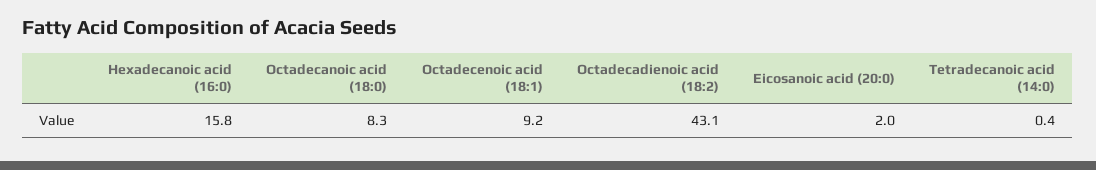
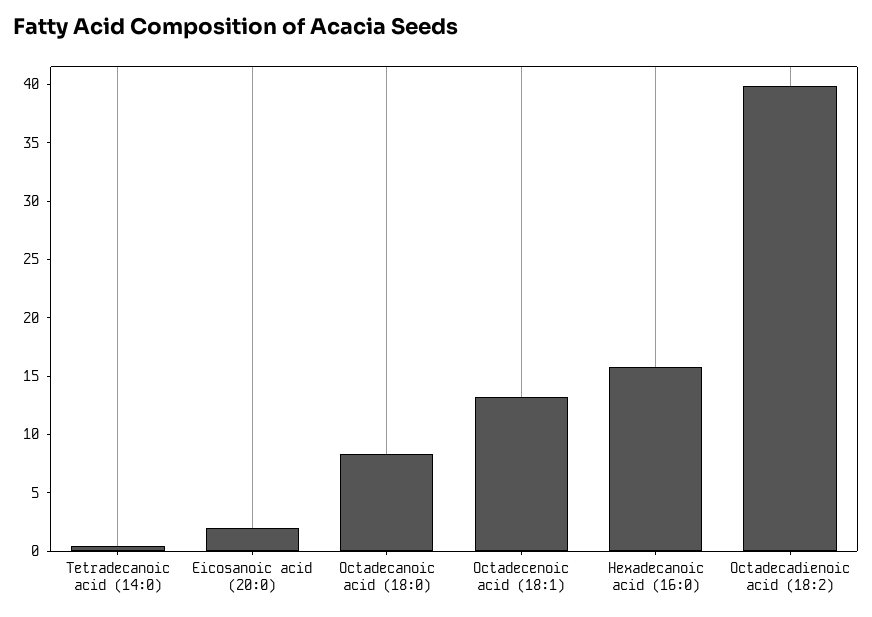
Octadecenoic acid (18:1): 9.2 -> 13
Octadecadienoic acid (18:2): 43.1 -> 40

